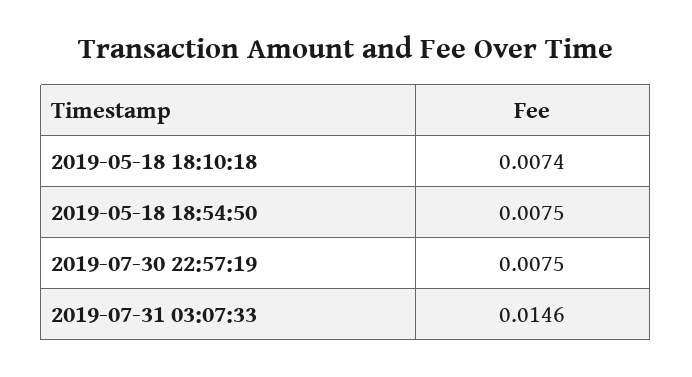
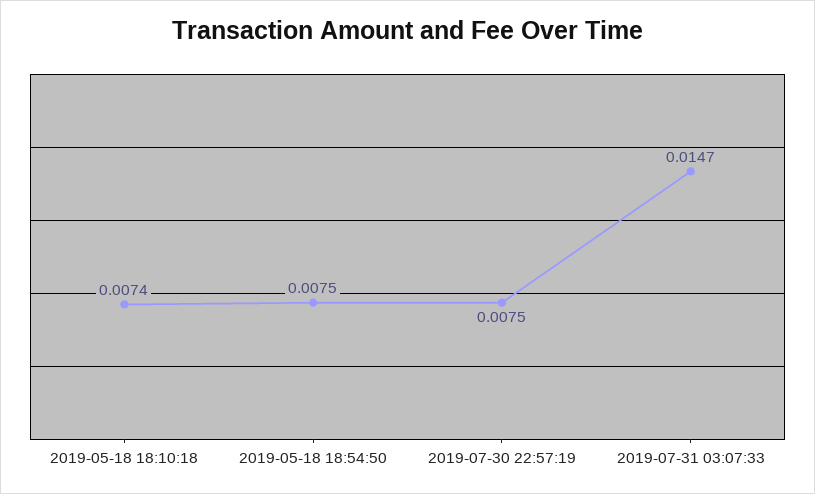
2019-07-31 03:07:33: 0.0146 -> 0.0147

